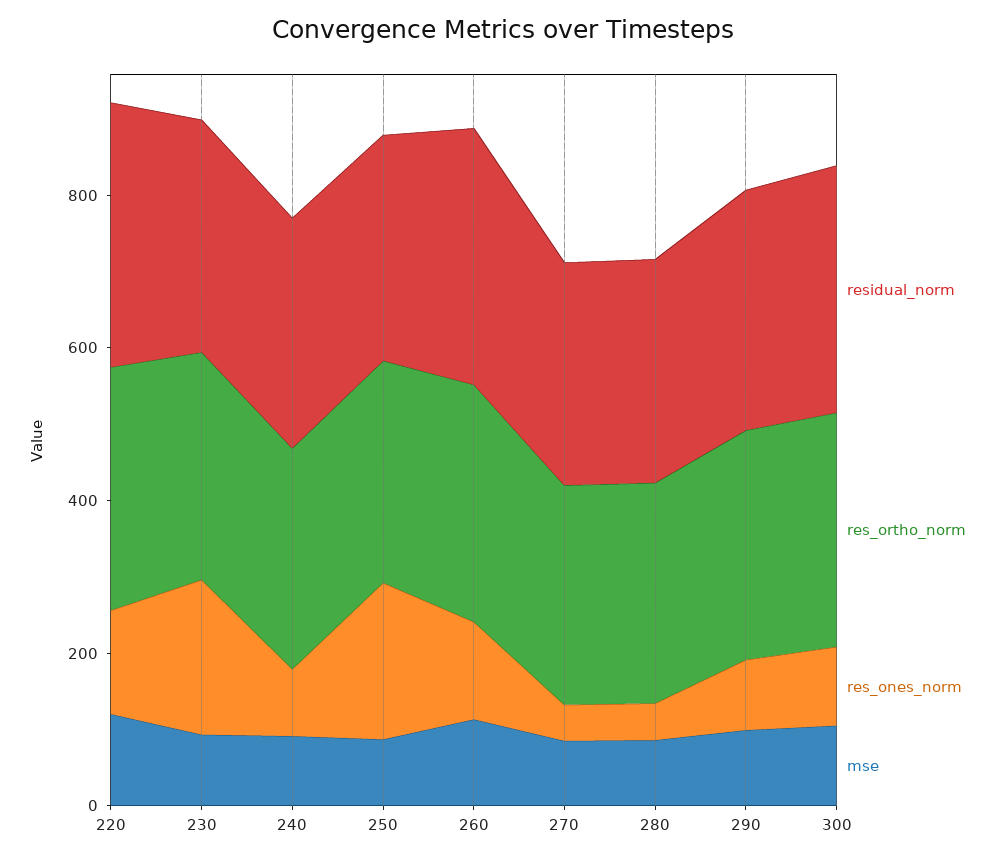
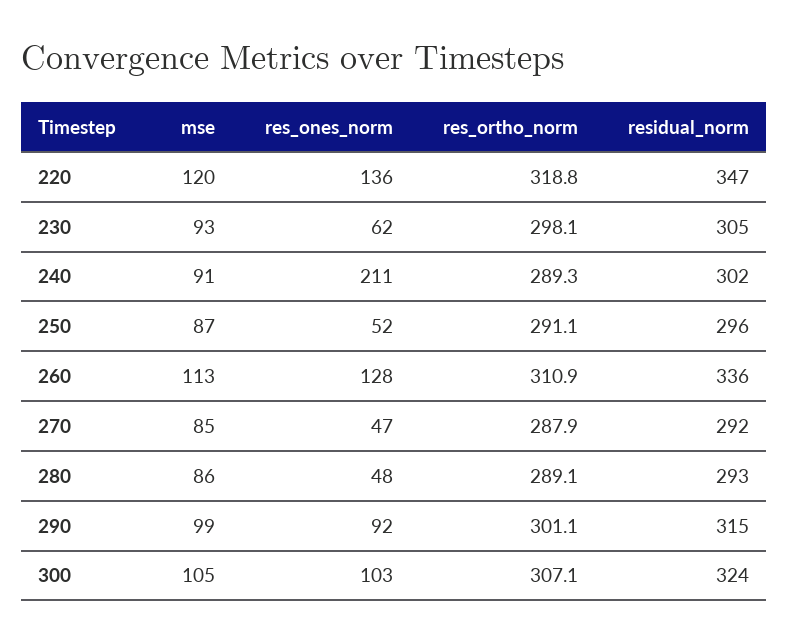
res_ones_norm, 230: 200 -> 62
res_ones_norm, 240: 100 -> 211
res_ones_norm, 250: 200 -> 52

